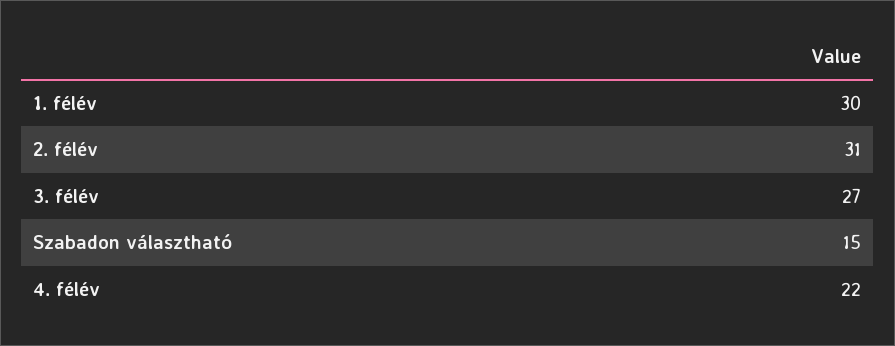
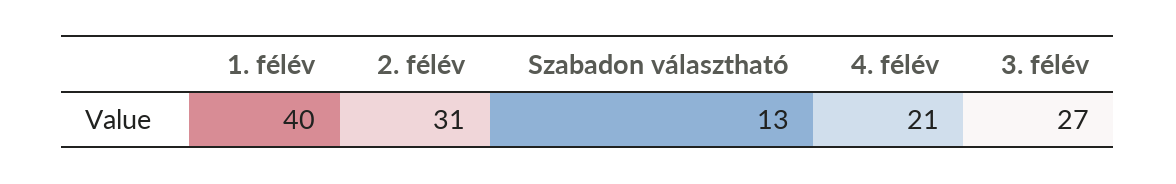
1. félév: 30 -> 40
Szabadon választható: 15 -> 13
4. félév: 22 -> 21

